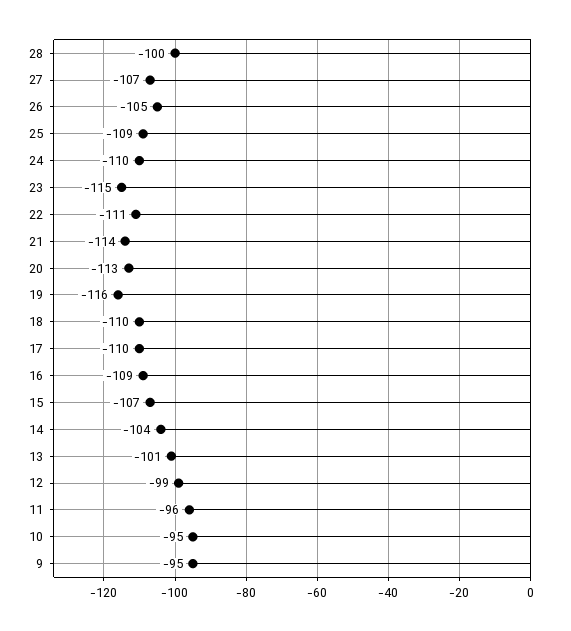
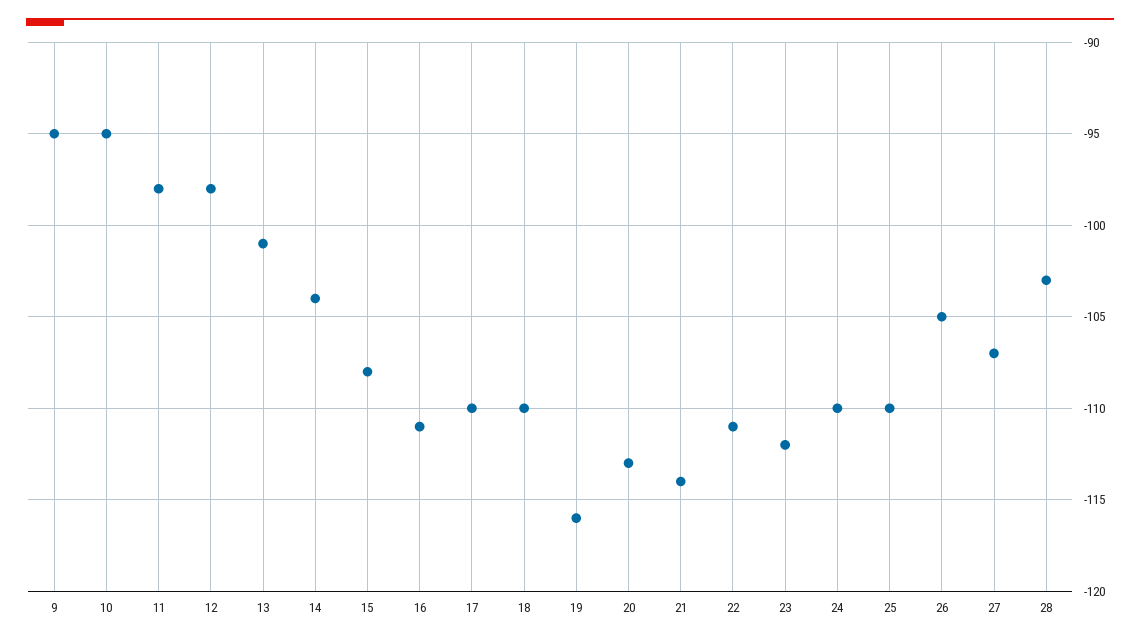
28: -100 -> -103
25: -109 -> -110
23: -115 -> -112
16: -109 -> -111
15: -107 -> -108
12: -99 -> -98
11: -96 -> -98

